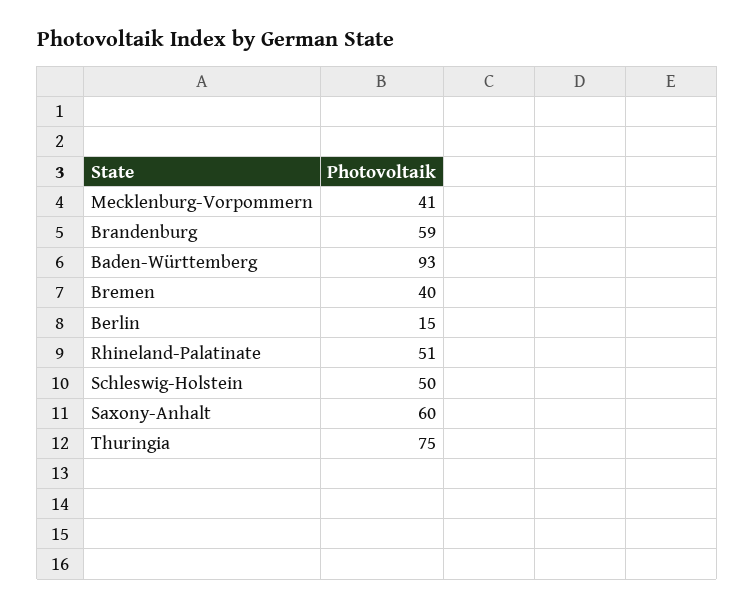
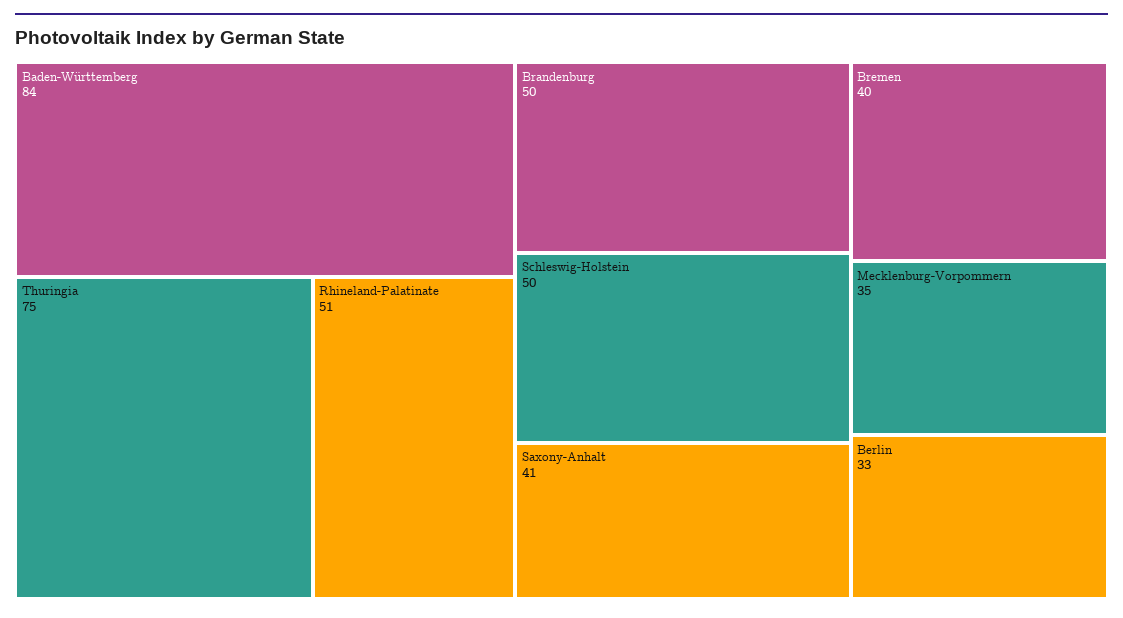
Mecklenburg-Vorpommern: 41 -> 35
Brandenburg: 59 -> 50
Baden-Württemberg: 93 -> 84
Berlin: 15 -> 33
Saxony-Anhalt: 60 -> 41

